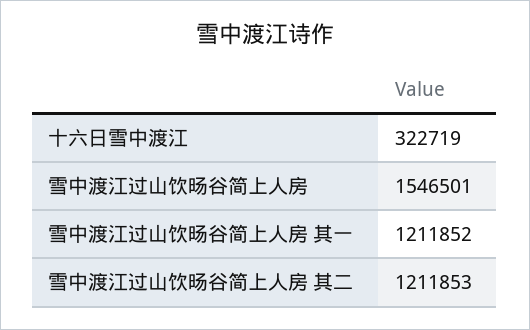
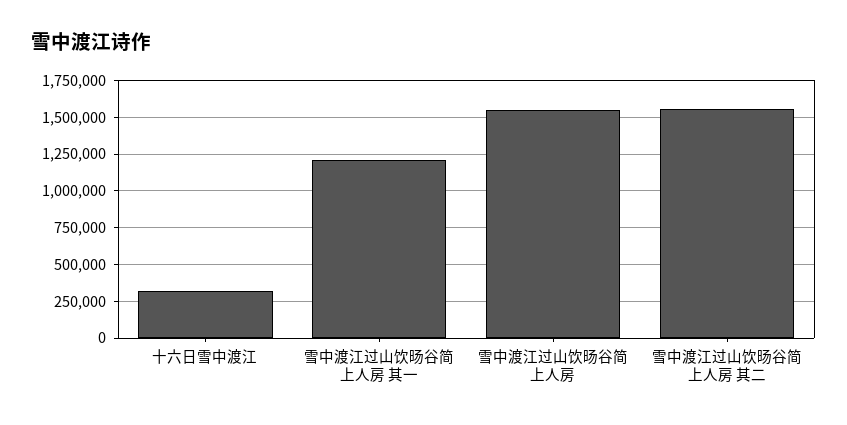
雪中渡江过山饮旸谷简上人房 其二: 1211853 -> 1550000

